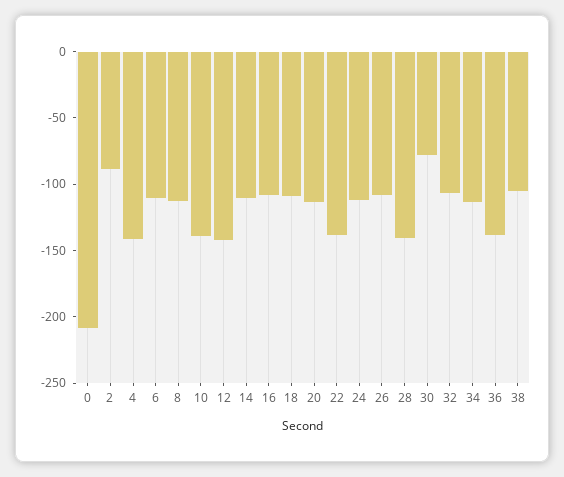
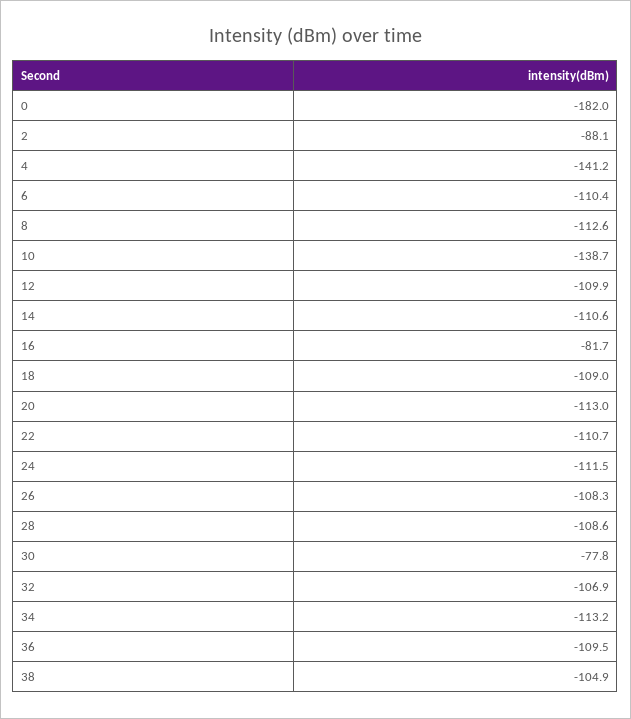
0: -210 -> -182
12: -140 -> -109.9
16: -110 -> -81.7
22: -140 -> -110.7
28: -140 -> -108.6
36: -140 -> -109.5

